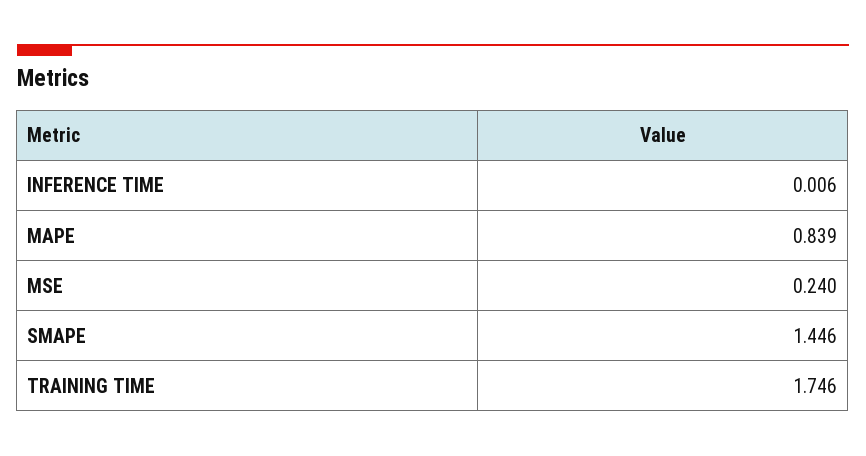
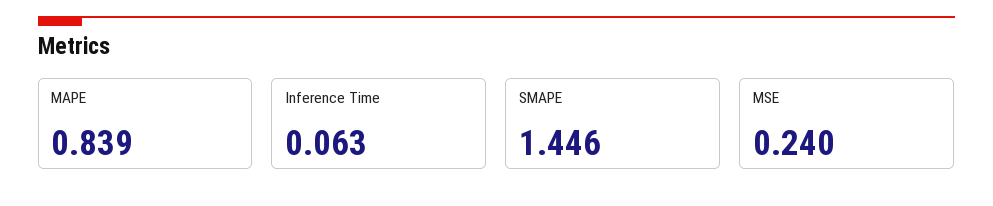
INFERENCE TIME: 0.006 -> 0.063
TRAINING TIME: 1.746 -> none

